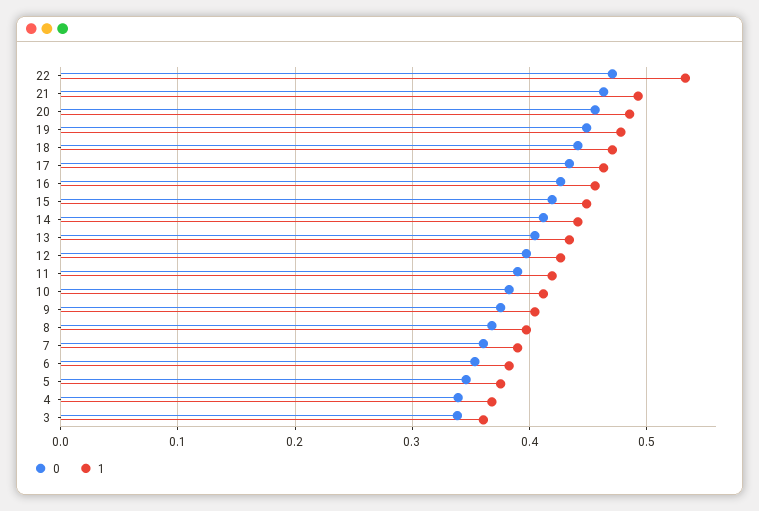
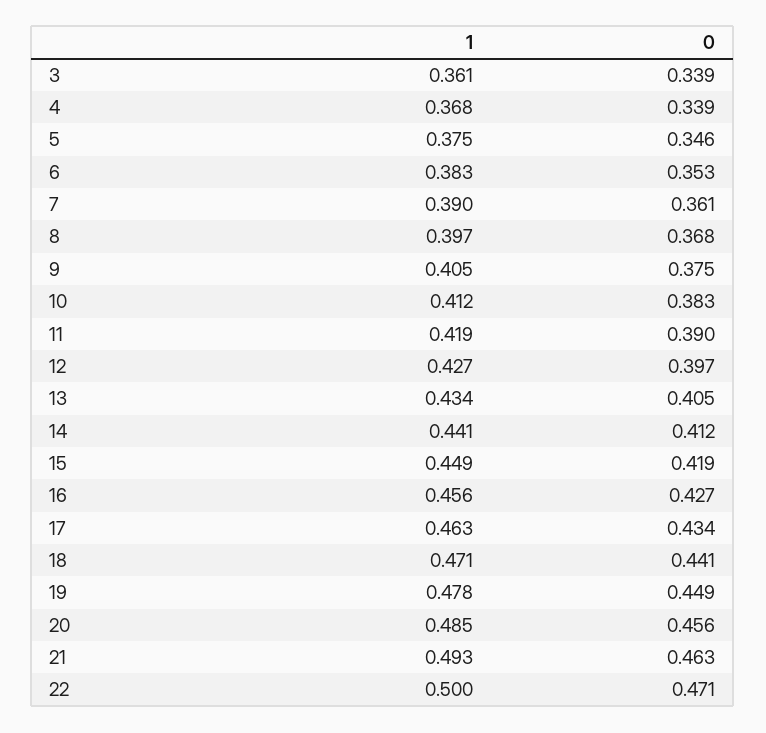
1, 22: 0.53 -> 0.5

